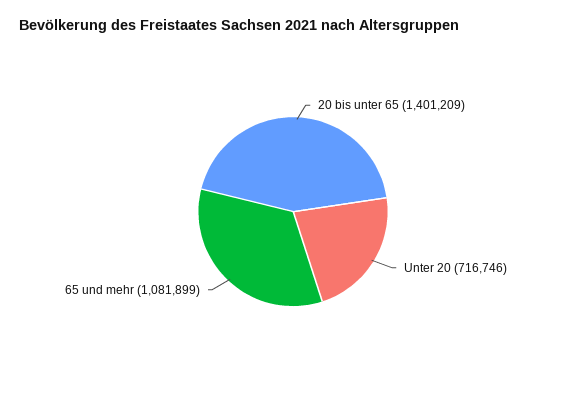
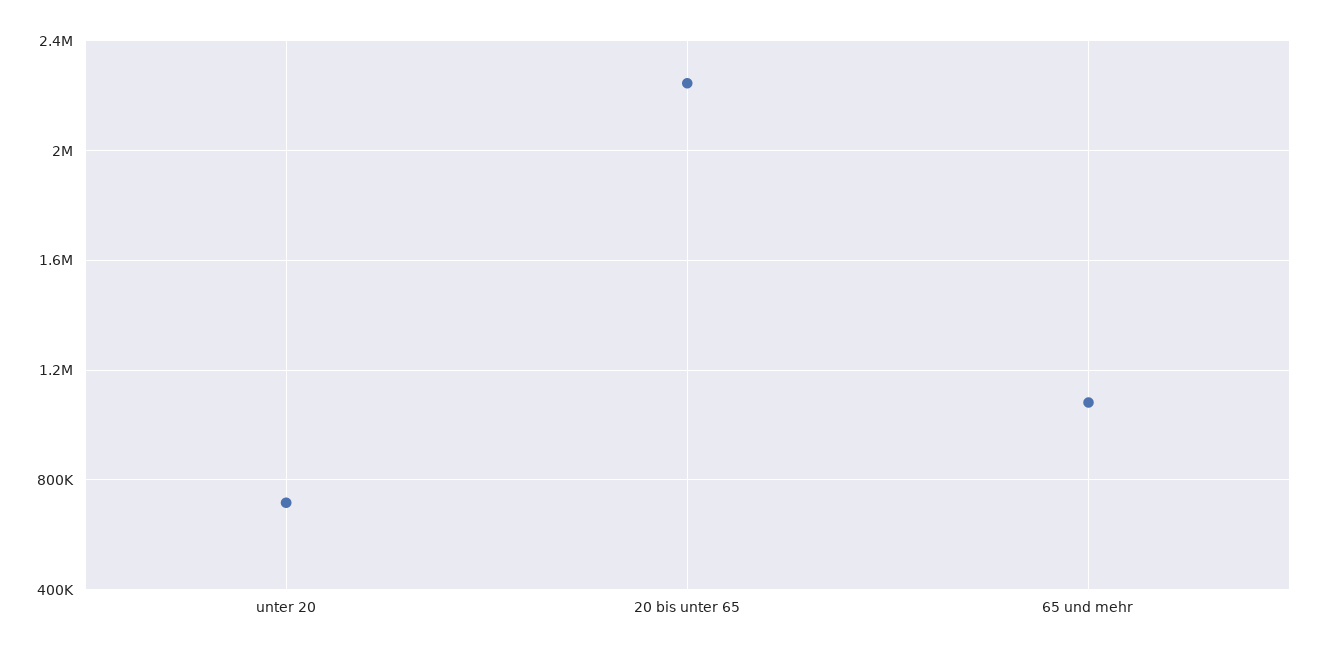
20 bis unter 65: 1401209 -> 2250000

